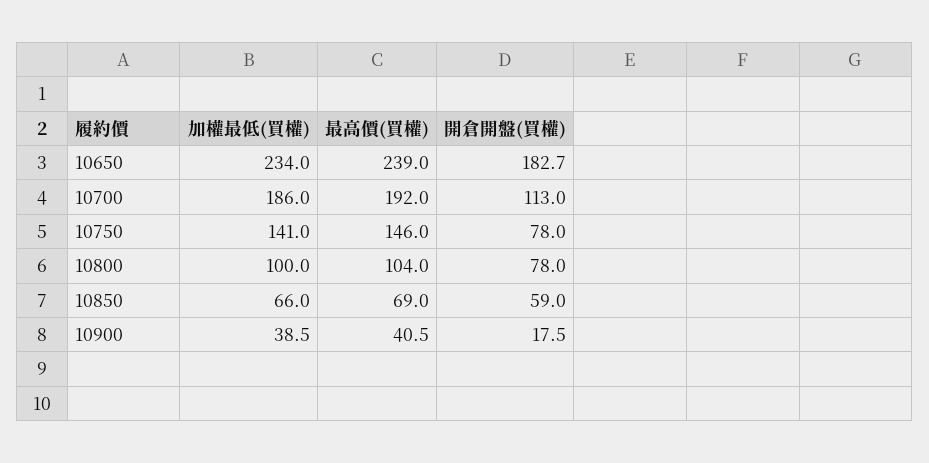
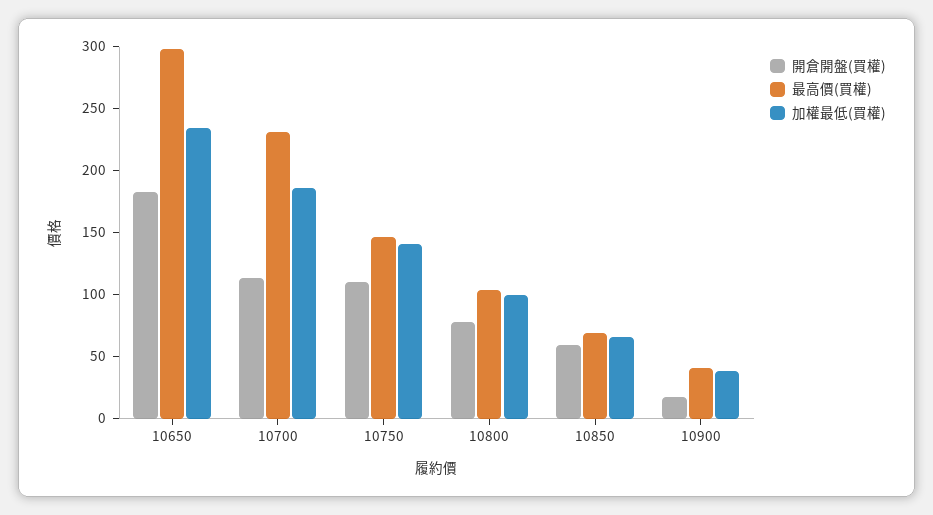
最高價(買權), 10650: 239 -> 300
最高價(買權), 10700: 192 -> 230
開倉開盤(買權), 10750: 78 -> 110

